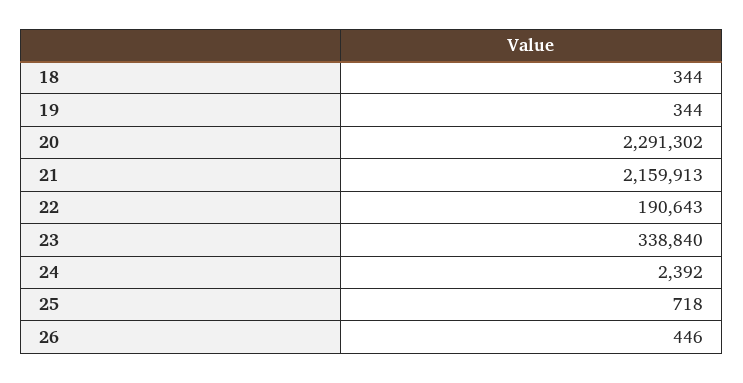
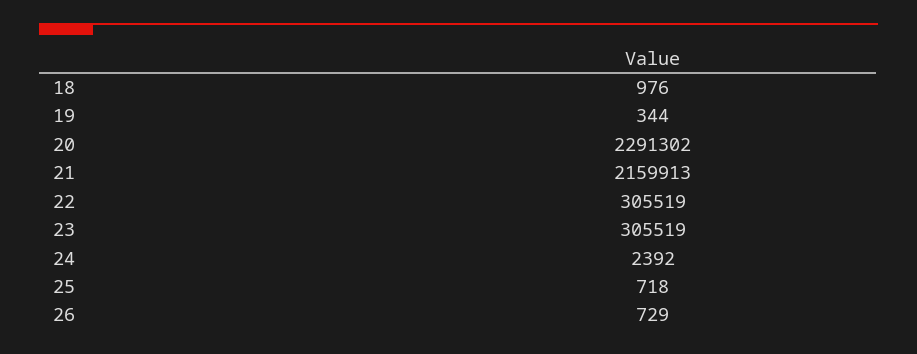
18: 344 -> 976
22: 190643 -> 305519
23: 338840 -> 305519
26: 446 -> 729

